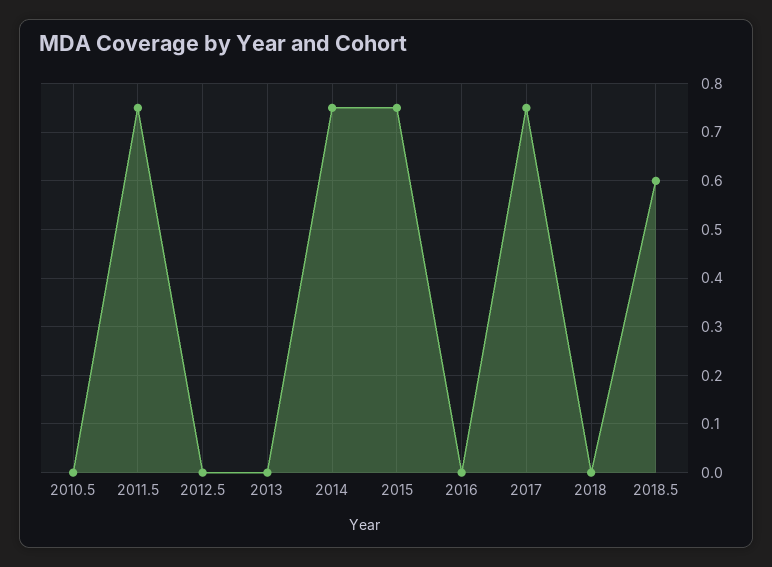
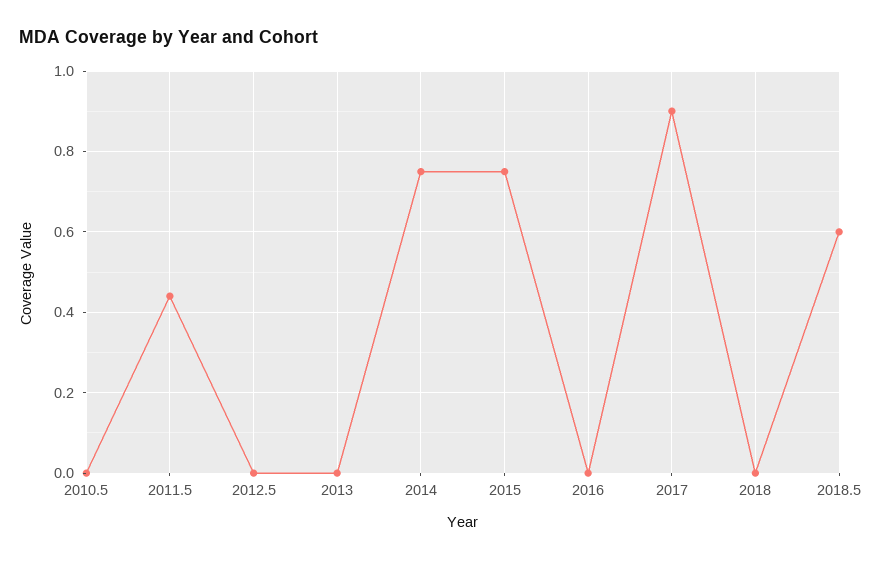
2011.5: 0.75 -> 0.45
2017: 0.75 -> 0.9

